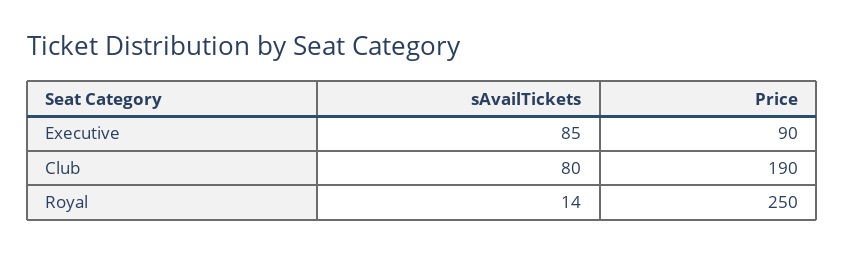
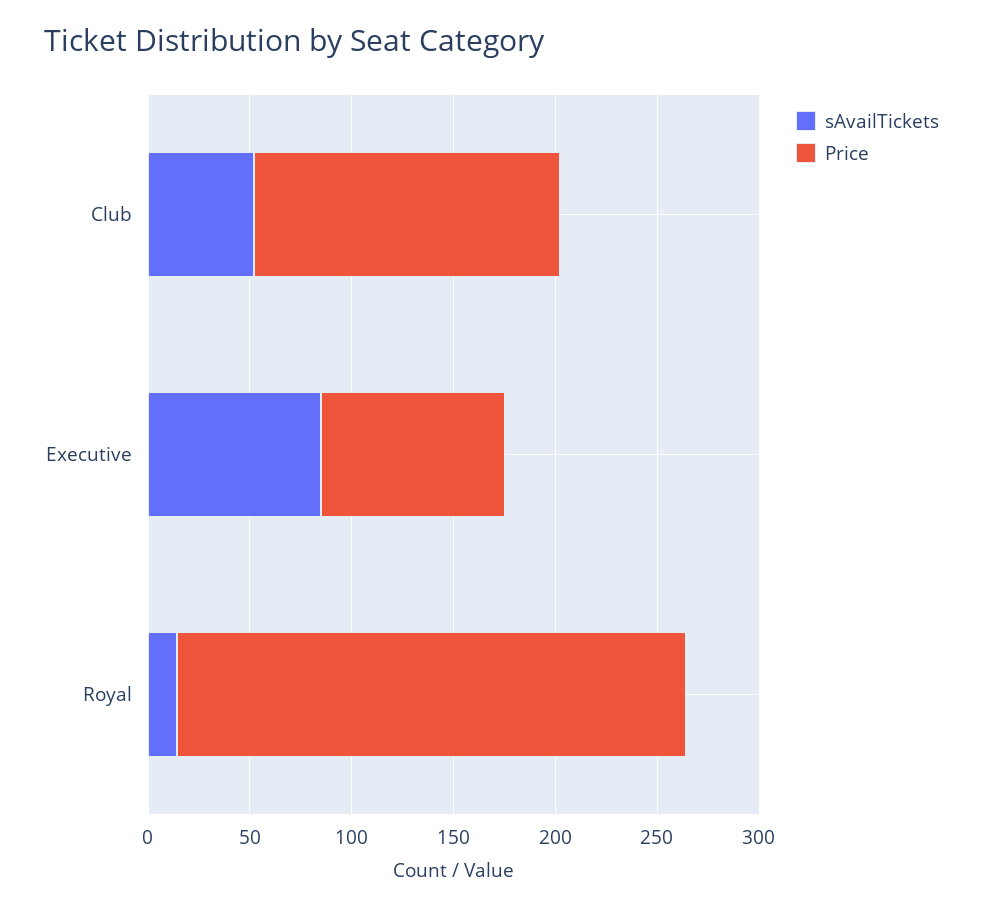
sAvailTickets, Club: 80 -> 50
Price, Club: 190 -> 150

